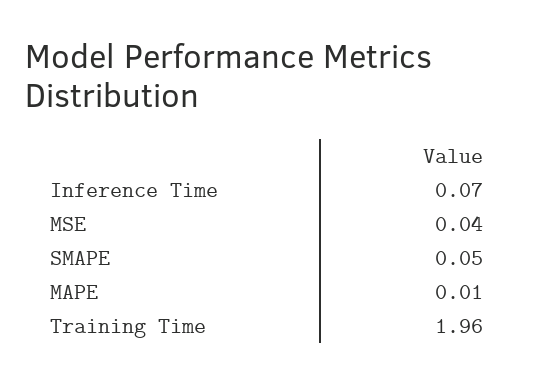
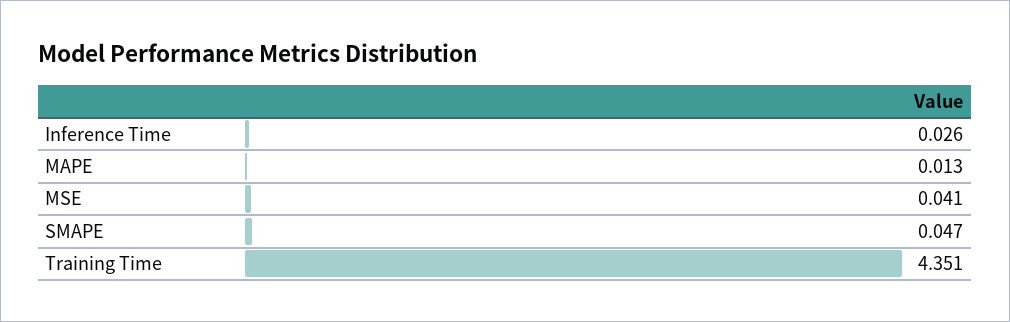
Inference Time: 0.07 -> 0.026
Training Time: 1.96 -> 4.351

